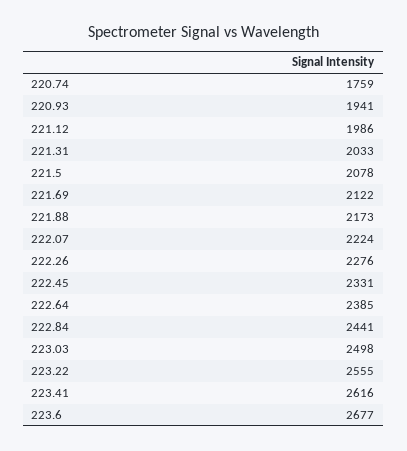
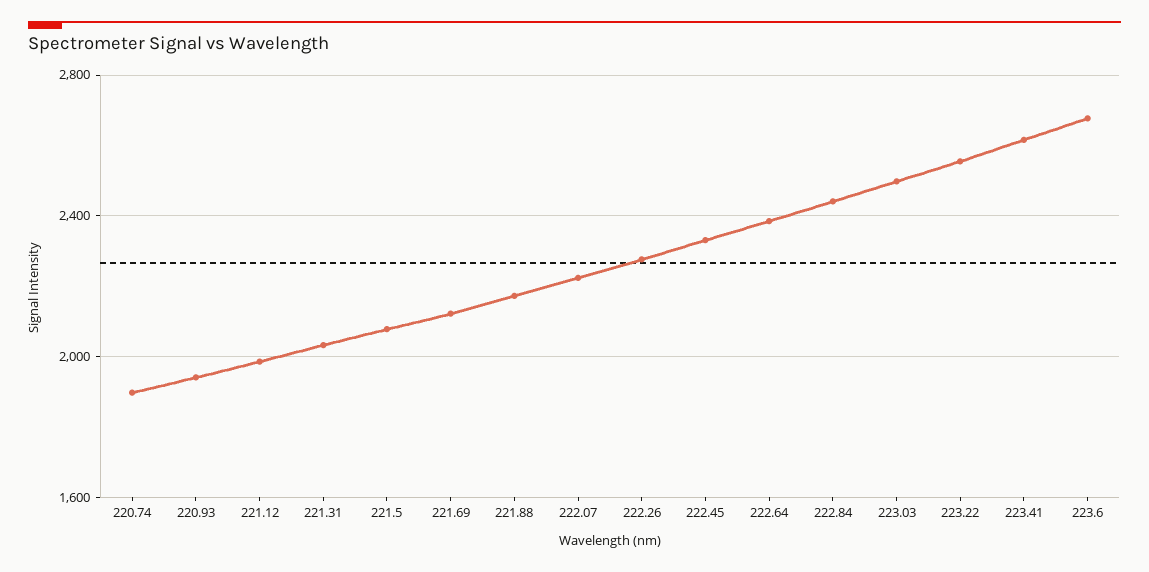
220.74: 1759 -> 1900

